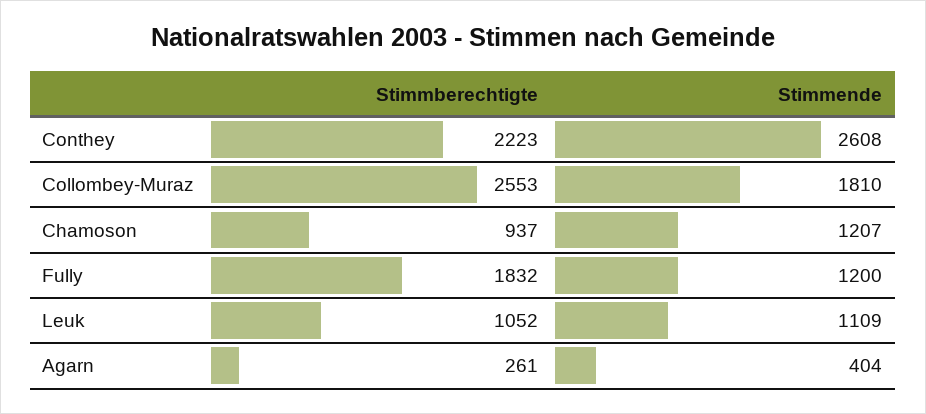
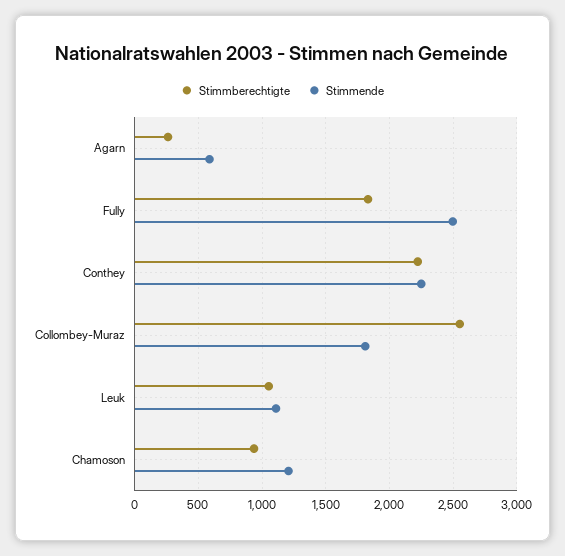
Stimmende, Conthey: 2608 -> 2250
Stimmende, Fully: 1200 -> 2500
Stimmende, Agarn: 404 -> 600

